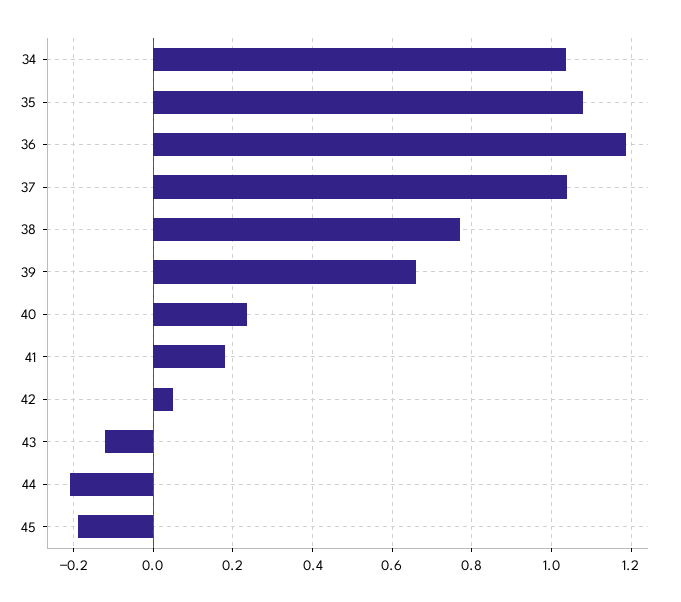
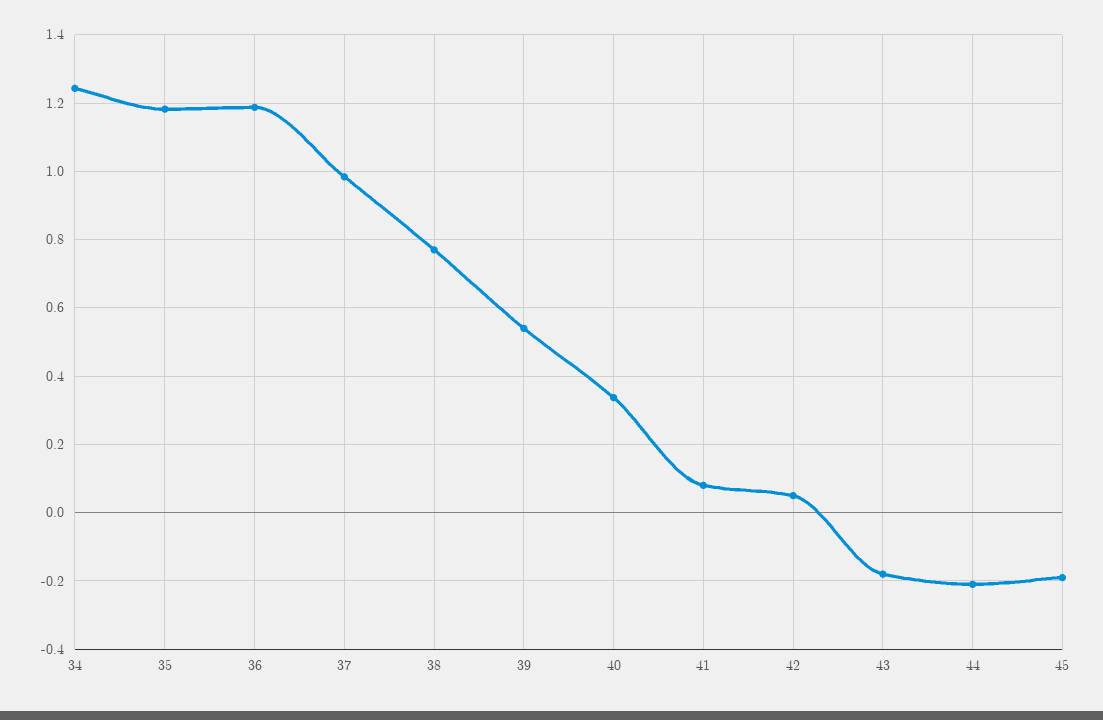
34: 1.04 -> 1.24
35: 1.08 -> 1.18
37: 1.04 -> 0.98
39: 0.66 -> 0.54
40: 0.24 -> 0.34
41: 0.18 -> 0.08
43: -0.12 -> -0.18

